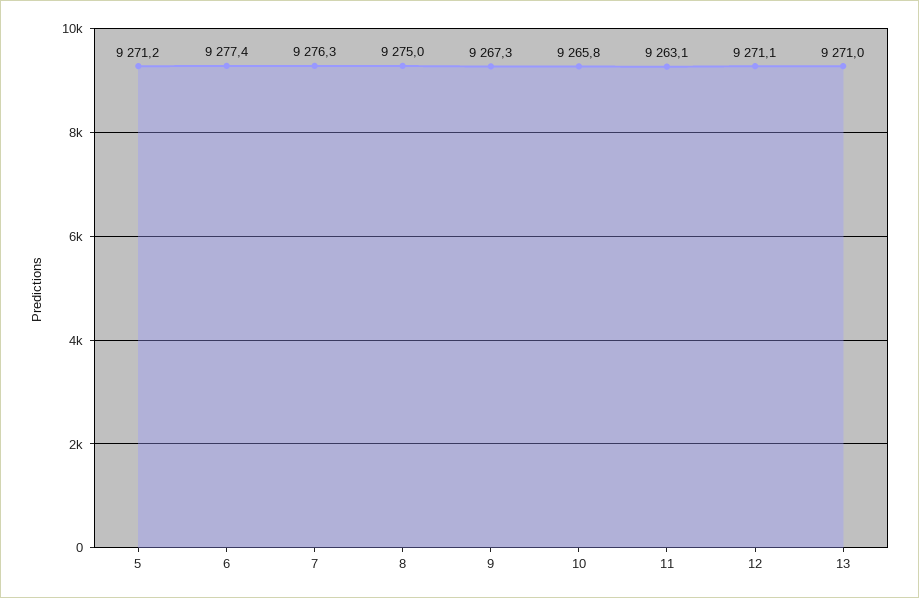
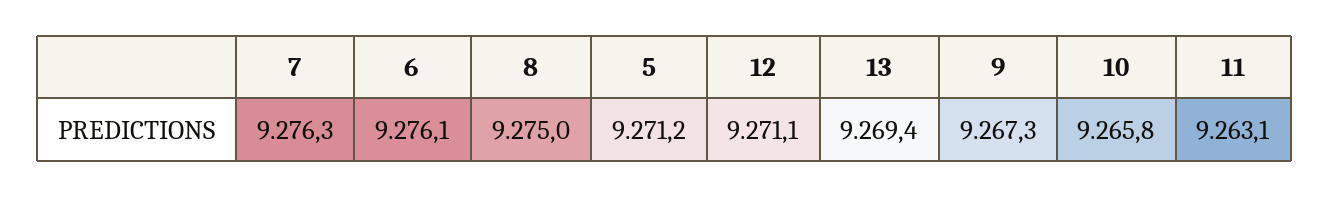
6: 9277.4 -> 9276.1
13: 9271 -> 9269.4

